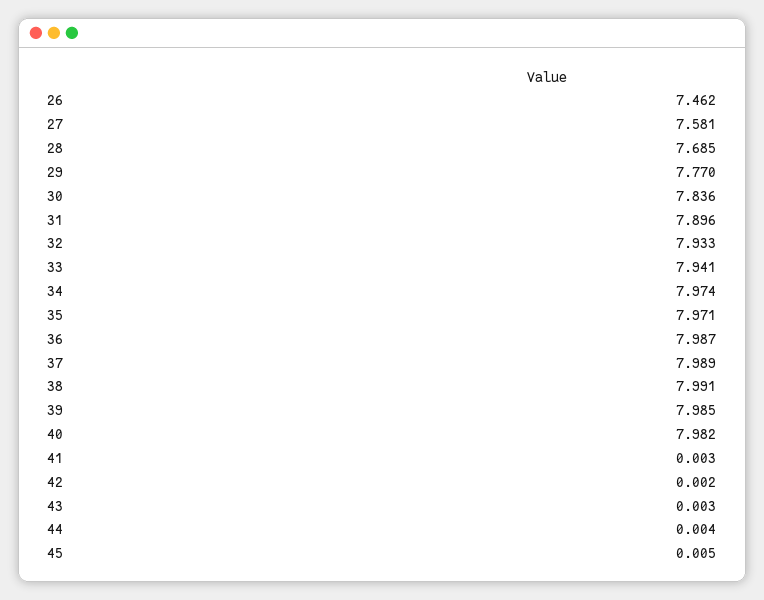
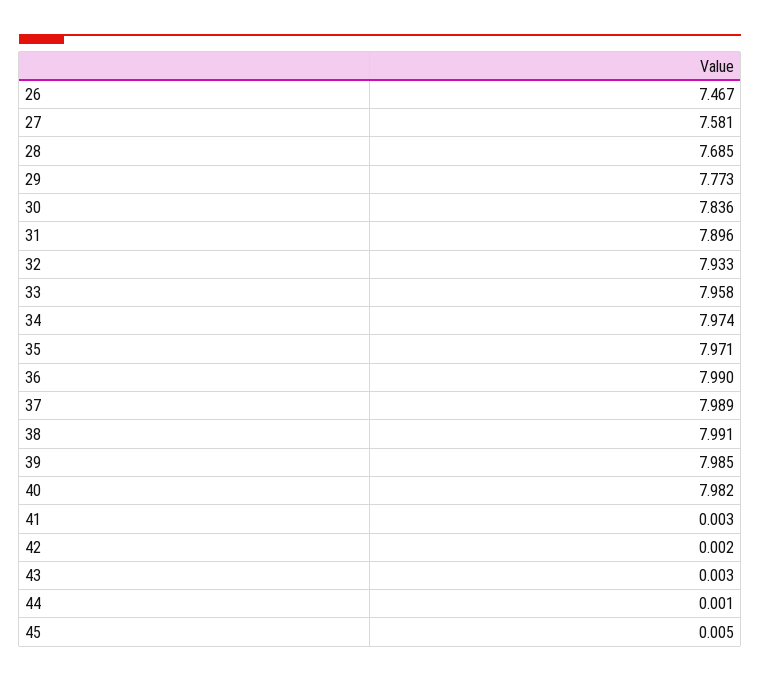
26: 7.462 -> 7.467
29: 7.77 -> 7.773
33: 7.941 -> 7.958
36: 7.987 -> 7.99
44: 0.004 -> 0.001

